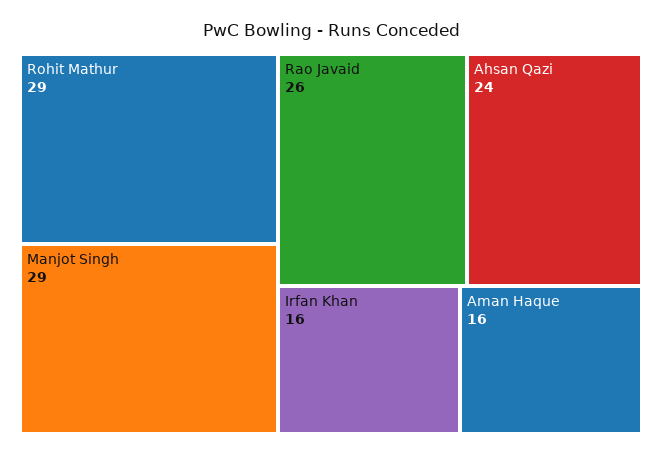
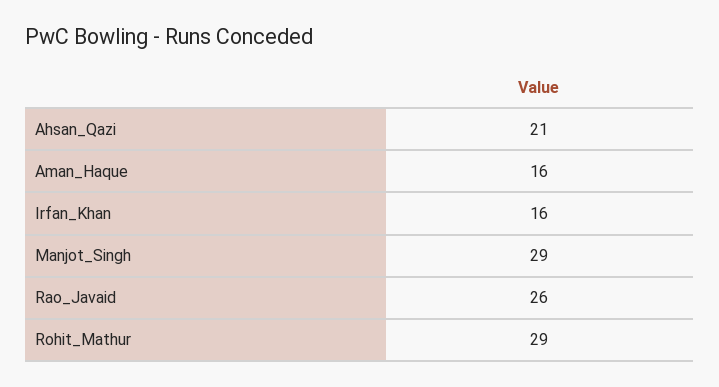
Ahsan Qazi: 24 -> 21

